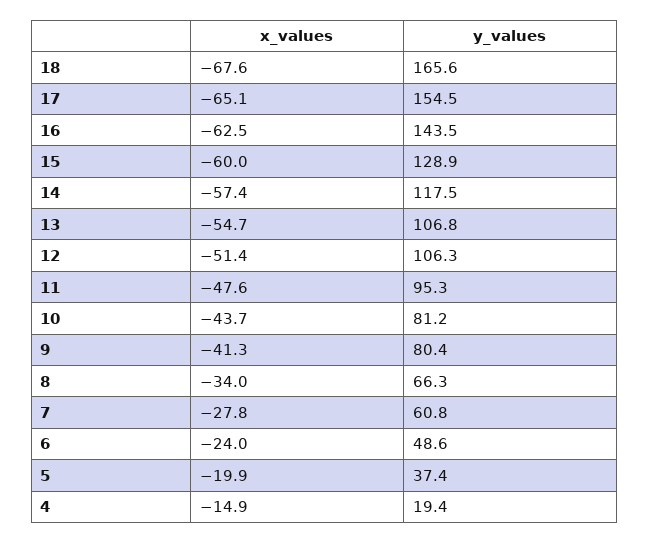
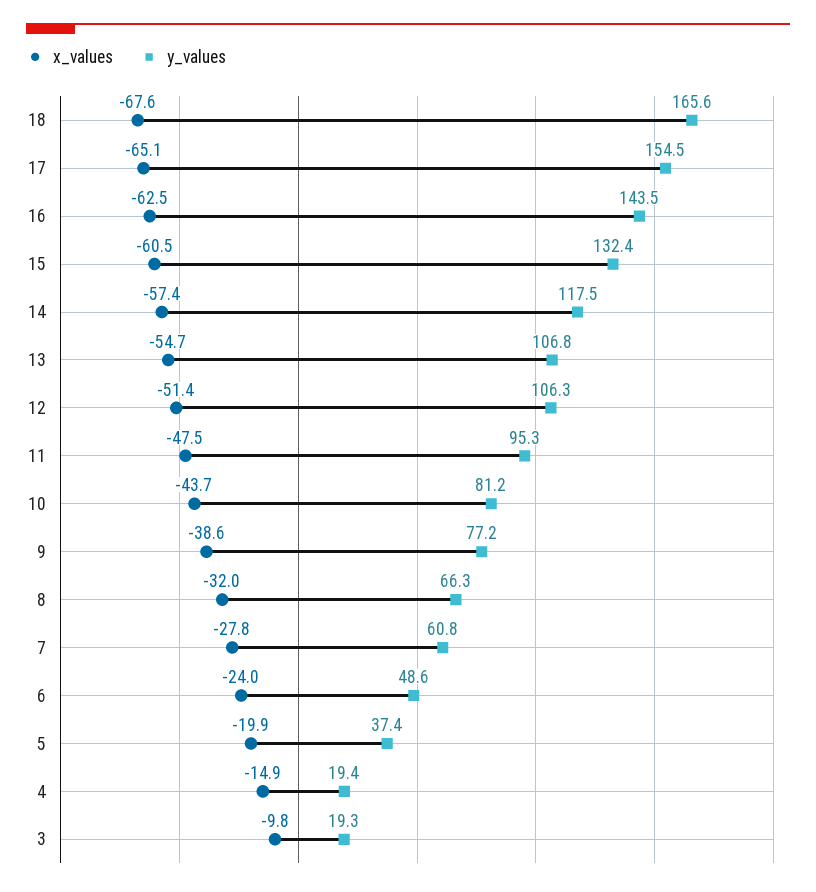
x_values, 15: -60 -> -60.5
y_values, 15: 128.9 -> 132.4
x_values, 11: -47.6 -> -47.5
x_values, 9: -41.3 -> -38.6
y_values, 9: 80.4 -> 77.2
x_values, 8: -34 -> -32
x_values, 3: none -> -9.8
y_values, 3: none -> 19.3

